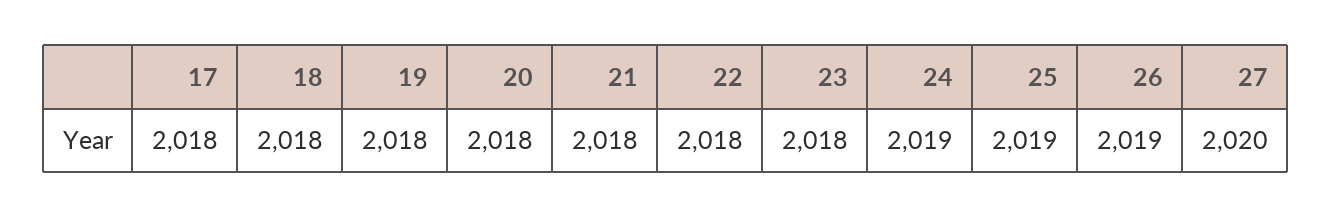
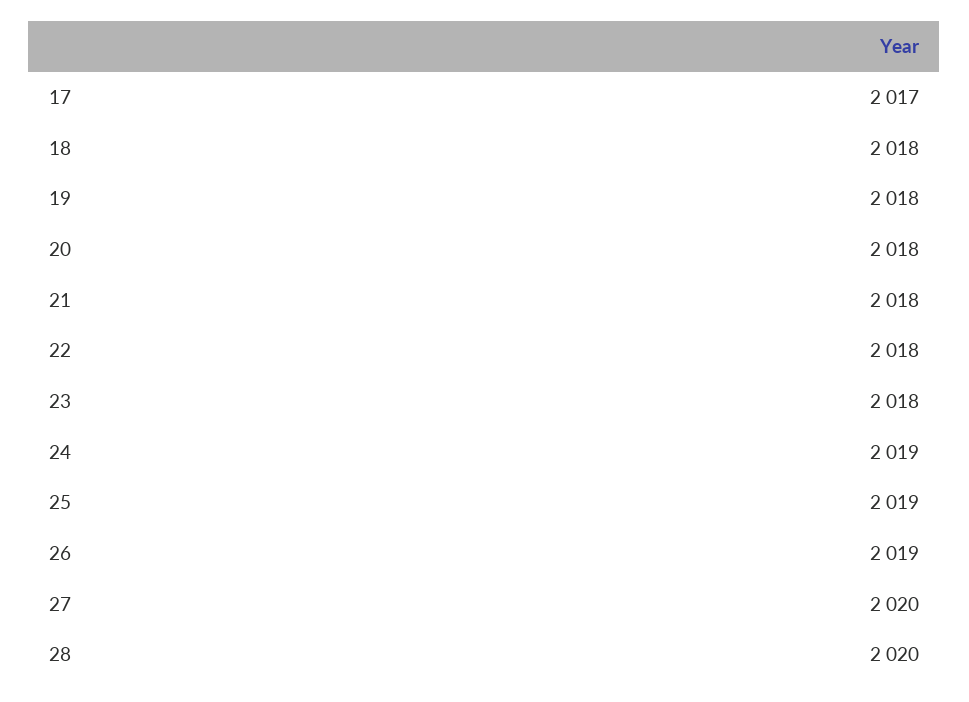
17: 2018 -> 2017
28: none -> 2020

